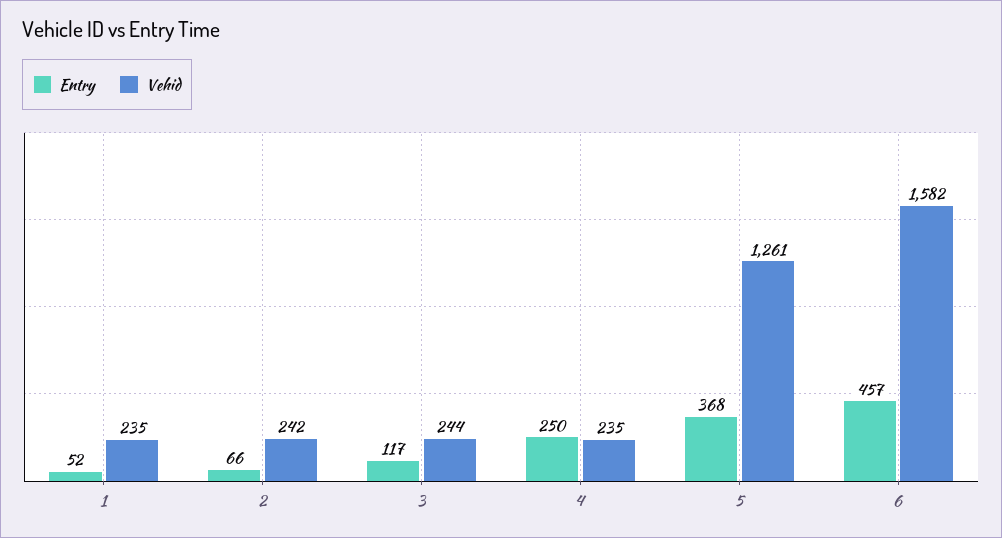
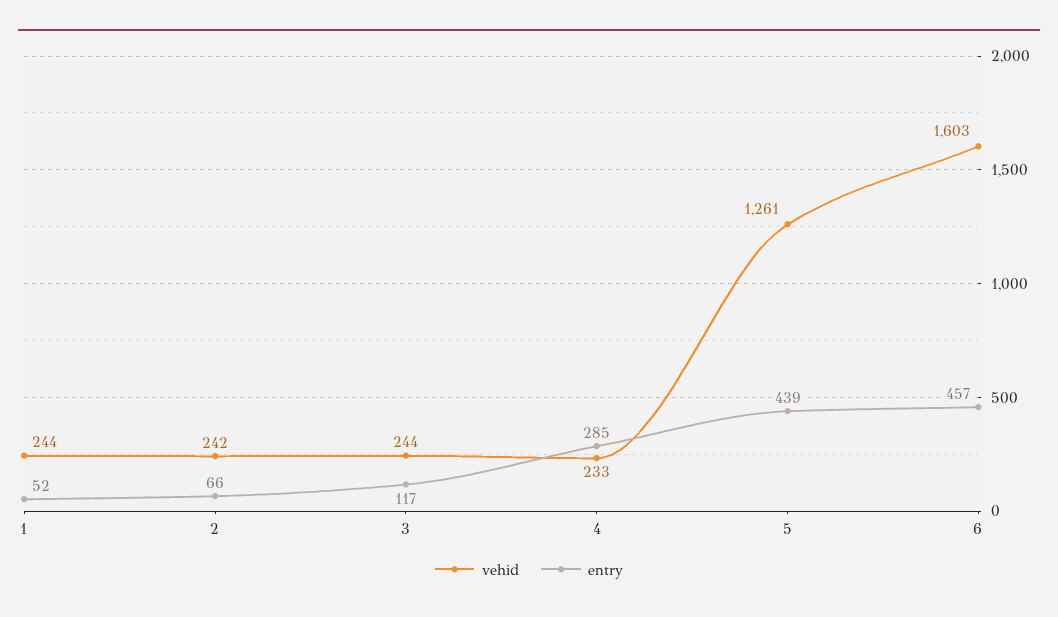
Vehid, 1: 235 -> 244
Entry, 4: 250 -> 285
Vehid, 4: 235 -> 233
Entry, 5: 368 -> 439
Vehid, 6: 1582 -> 1603

